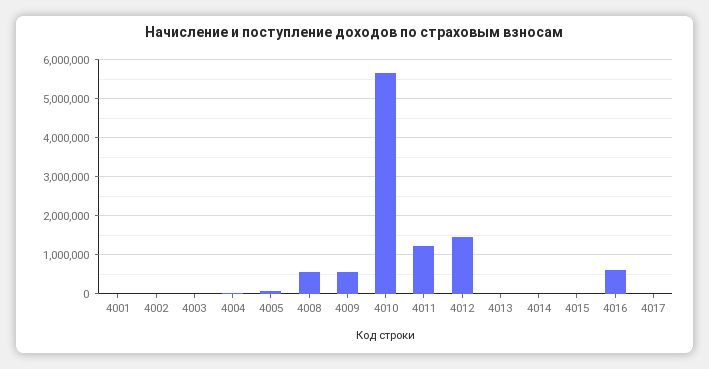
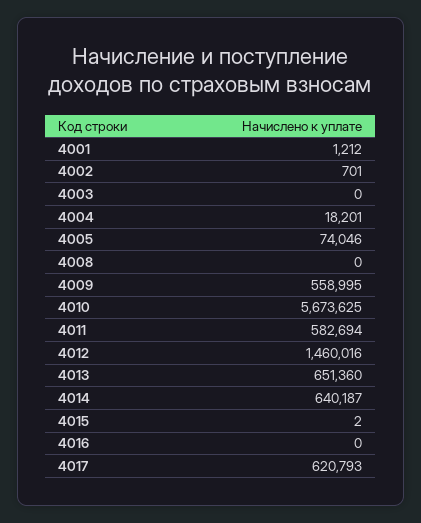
4008: 600000 -> 0
4011: 1200000 -> 582694
4013: 0 -> 651360
4014: 0 -> 640187
4016: 600000 -> 0
4017: 0 -> 620793

